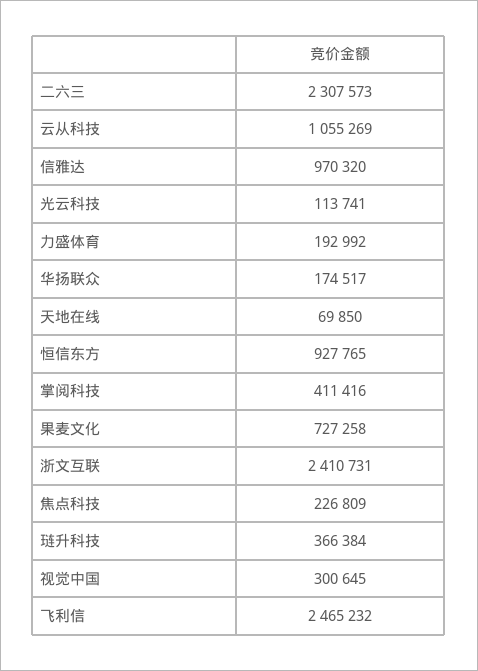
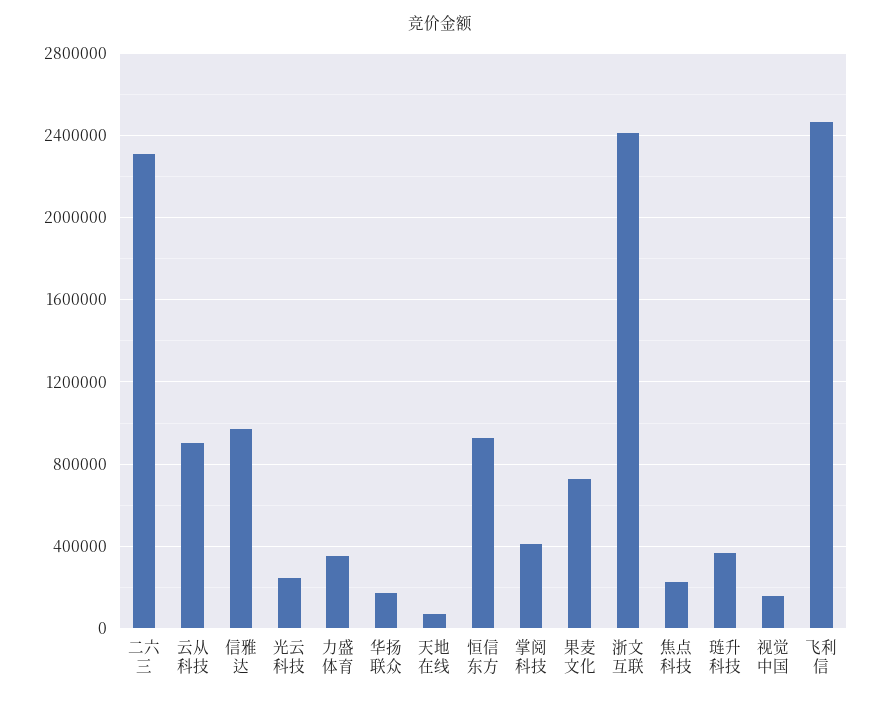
云从科技: 1055269 -> 900000
光云科技: 113741 -> 250000
力盛体育: 192992 -> 350000
视觉中国: 300645 -> 150000

